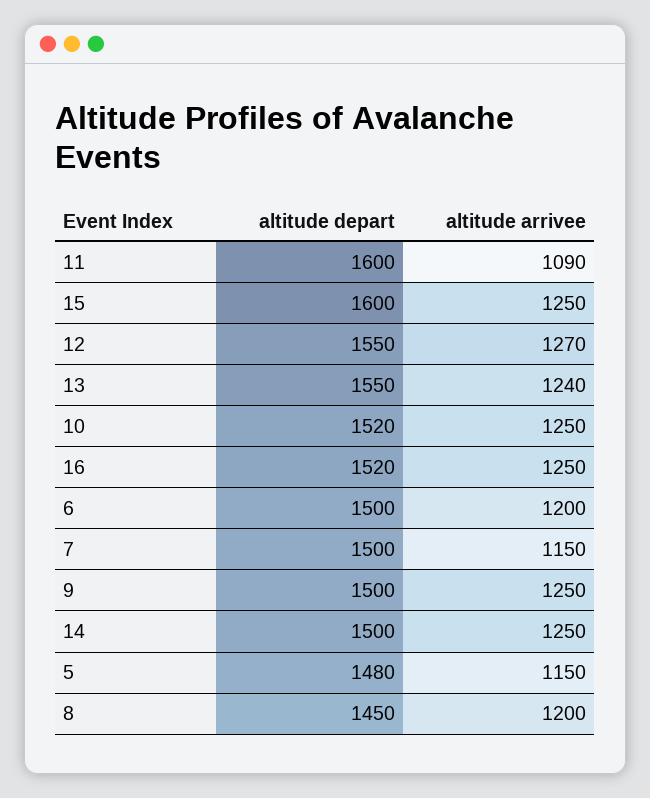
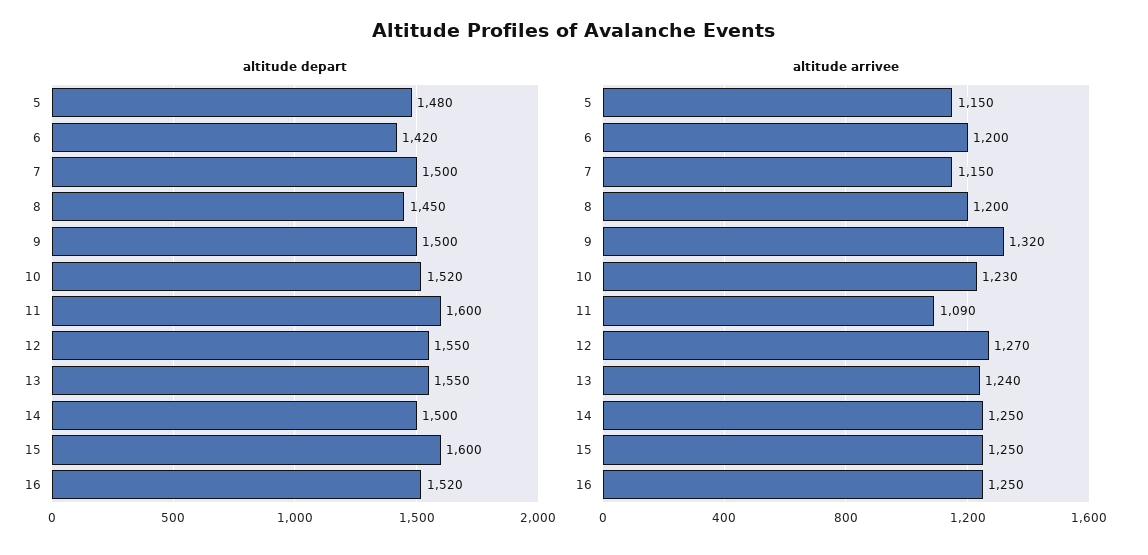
altitude arrivee, 10: 1250 -> 1230
altitude depart, 6: 1500 -> 1420
altitude arrivee, 9: 1250 -> 1320

